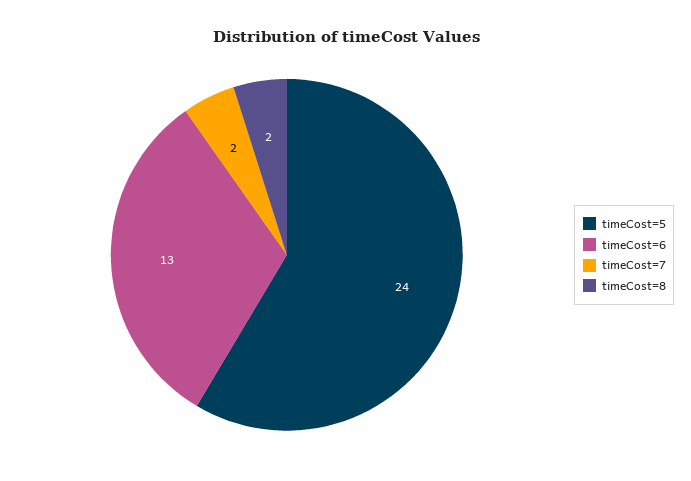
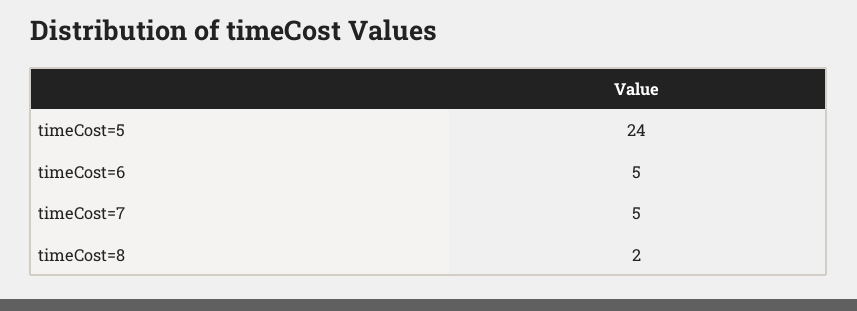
timeCost=6: 13 -> 5
timeCost=7: 2 -> 5

